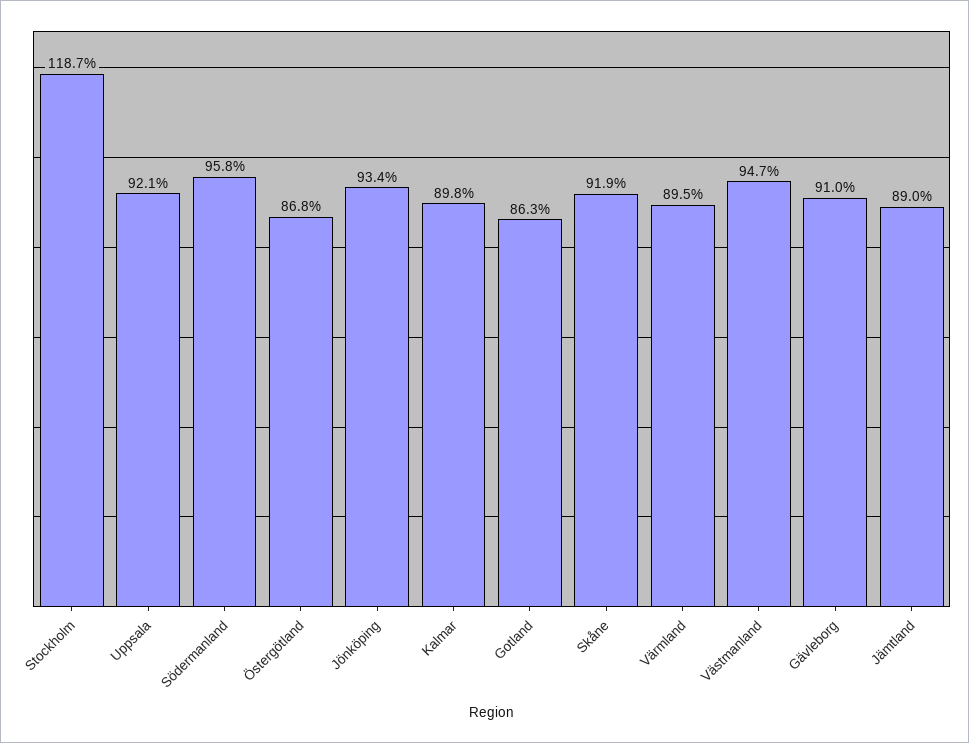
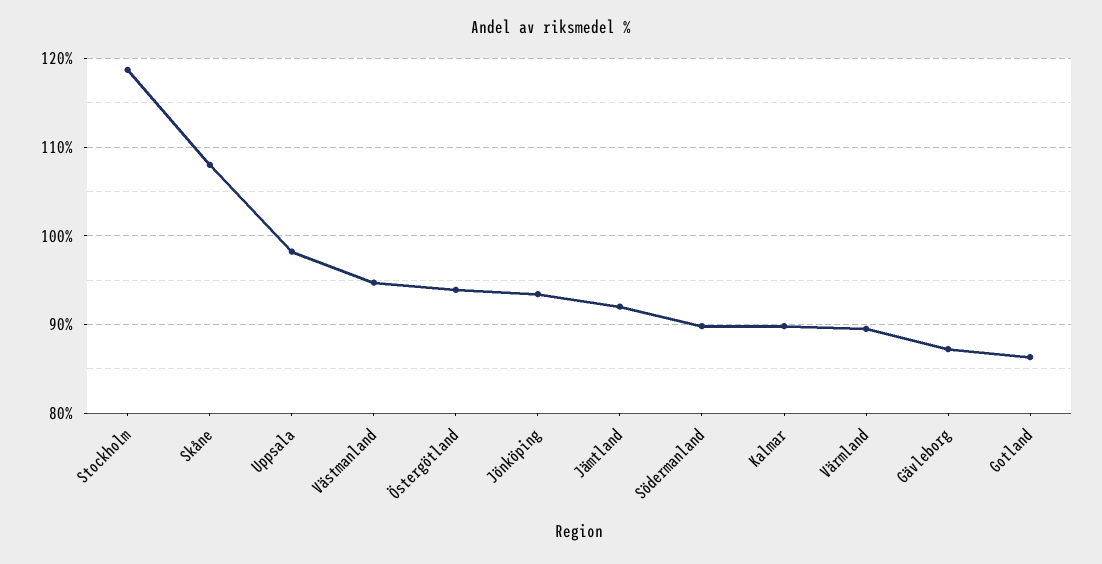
Uppsala: 92.1 -> 98
Södermanland: 95.8 -> 90
Östergötland: 86.8 -> 94
Skåne: 91.9 -> 108
Gävleborg: 91 -> 87
Jämtland: 89 -> 92

